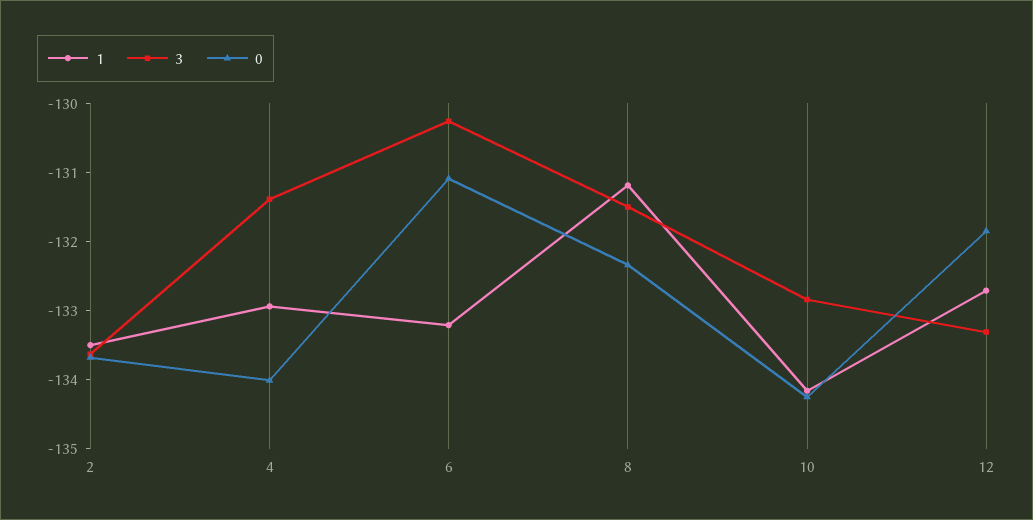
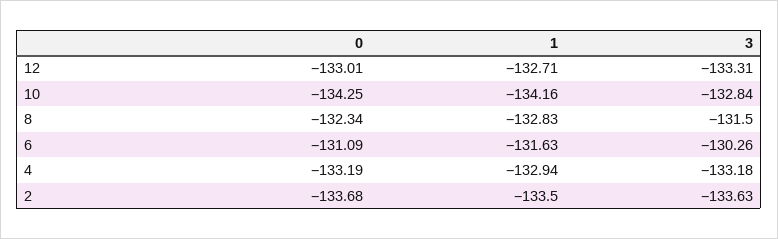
3, 4: -131.4 -> -133.18
0, 4: -134 -> -133.19
1, 6: -133.2 -> -131.63
1, 8: -131.2 -> -132.83
0, 12: -131.8 -> -133.01

